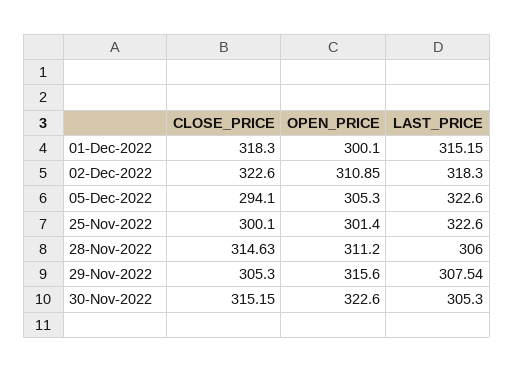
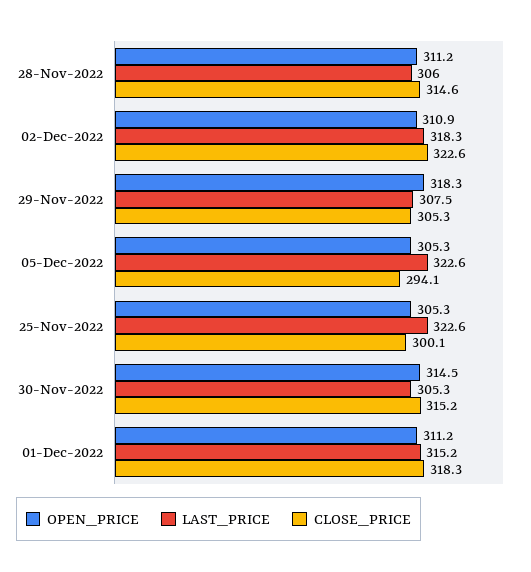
OPEN_PRICE, 01-Dec-2022: 300.1 -> 311.2
OPEN_PRICE, 25-Nov-2022: 301.4 -> 305.3
OPEN_PRICE, 29-Nov-2022: 315.6 -> 318.3
OPEN_PRICE, 30-Nov-2022: 322.6 -> 314.5

